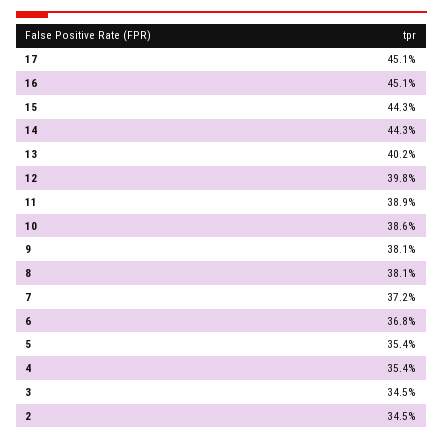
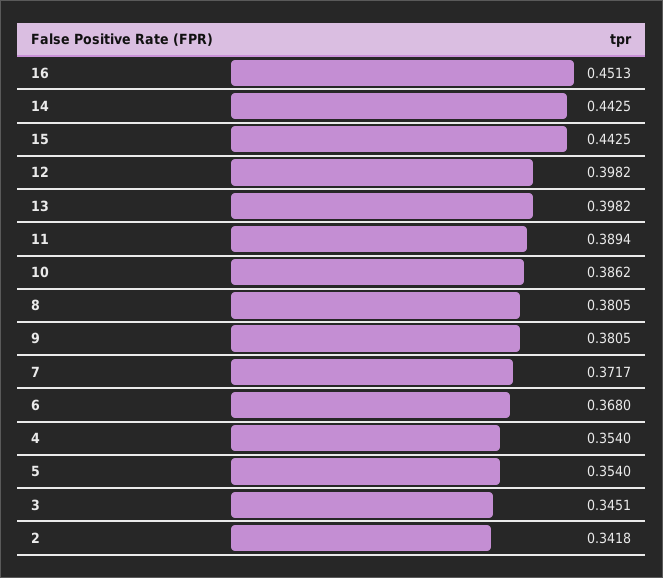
17: 0.451 -> none
13: 0.402 -> 0.3982
2: 0.345 -> 0.3418

